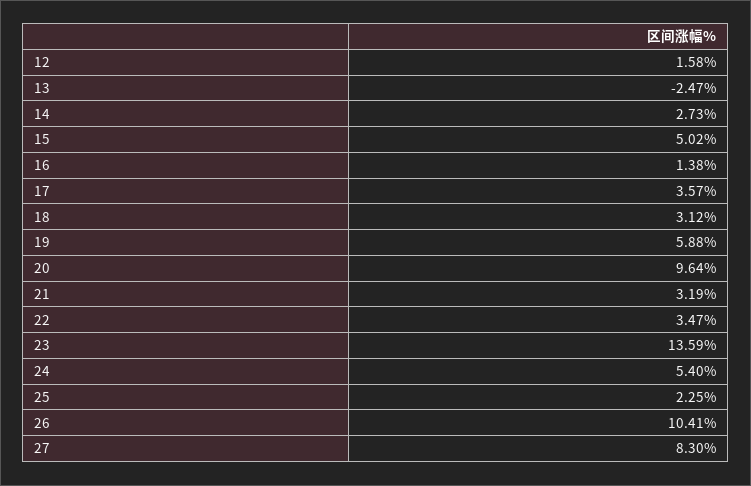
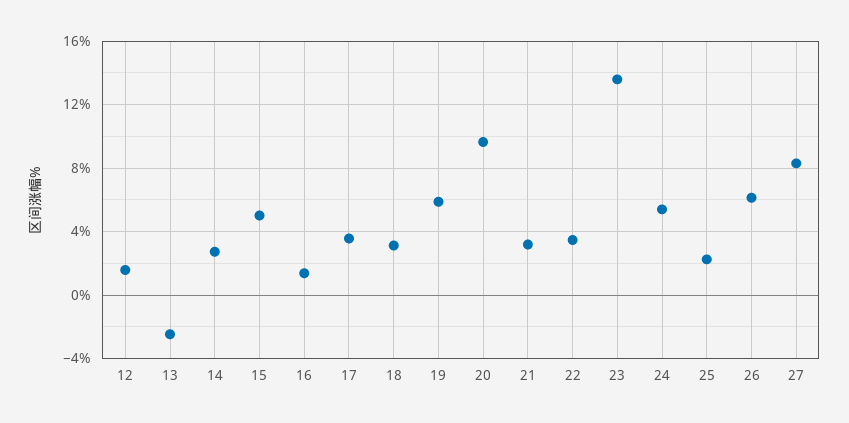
26: 10.41 -> 6

